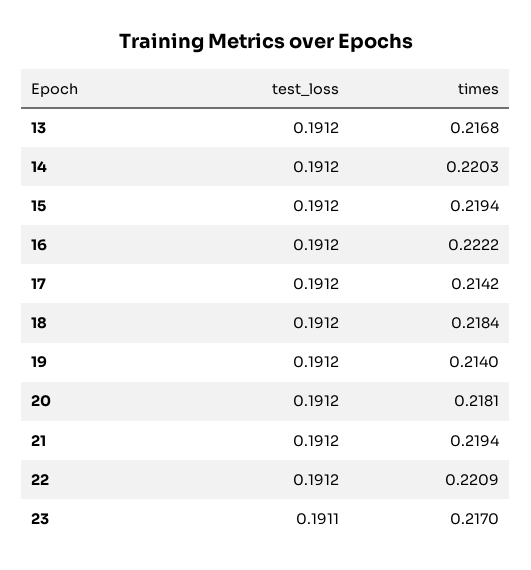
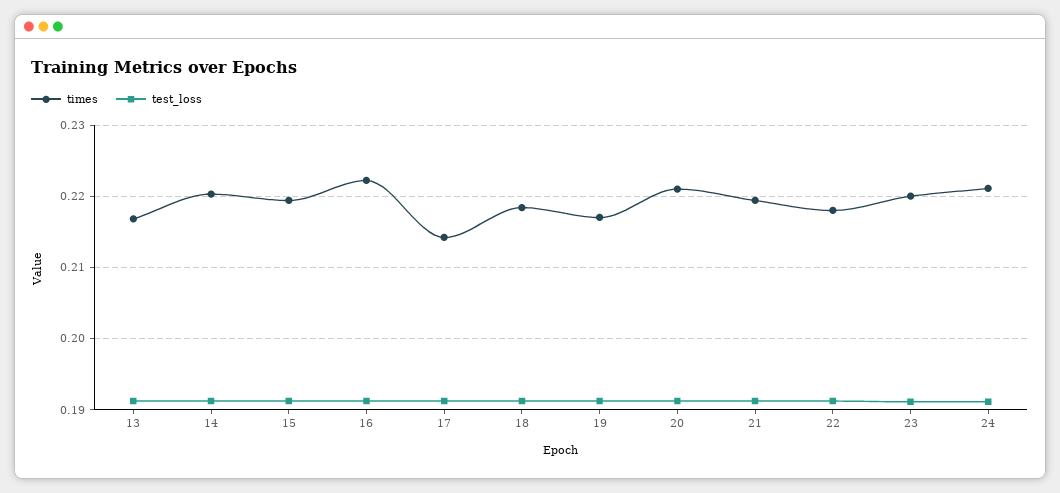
times, 19: 0.214 -> 0.217
times, 20: 0.2181 -> 0.221
times, 22: 0.2209 -> 0.218
times, 23: 0.217 -> 0.22
times, 24: none -> 0.221
test_loss, 24: none -> 0.191

